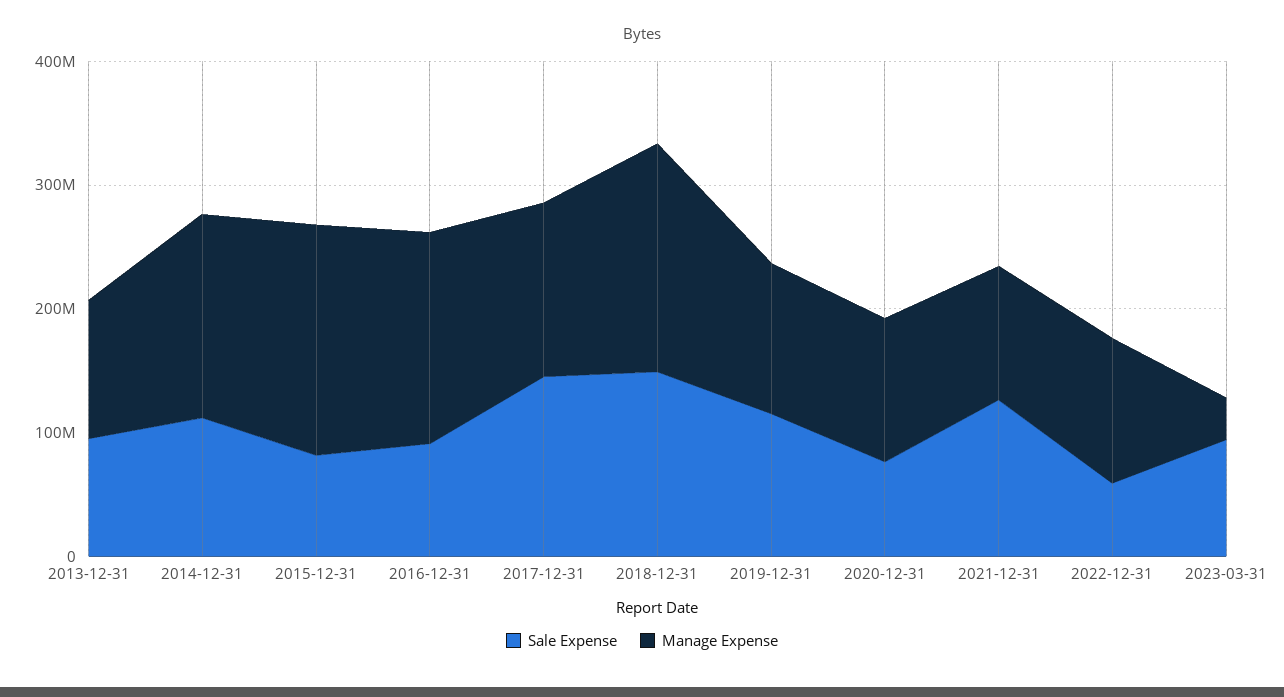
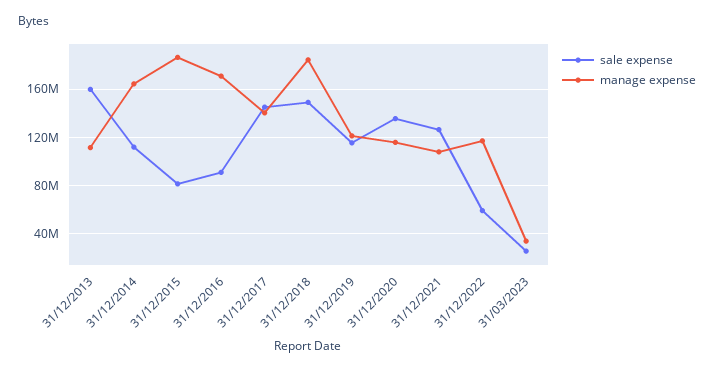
Sale Expense, 2013-12-31: 100000000 -> 160000000
Sale Expense, 2020-12-31: 80000000 -> 135000000
Sale Expense, 2023-03-31: 100000000 -> 25000000

